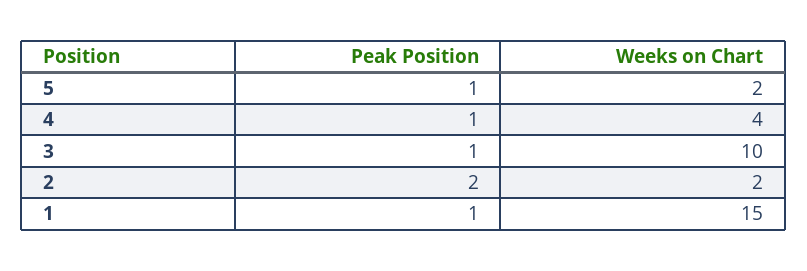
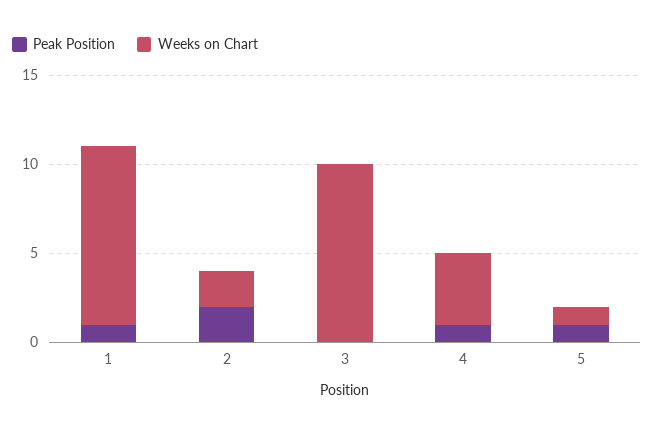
Weeks on Chart, 5: 2 -> 1
Peak Position, 3: 1 -> 0
Weeks on Chart, 1: 15 -> 10

